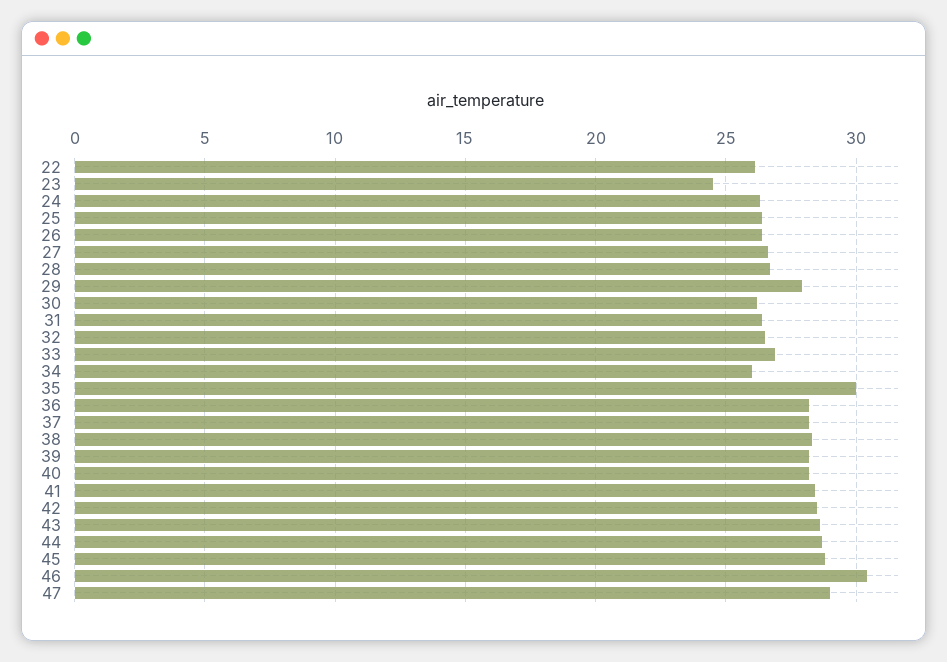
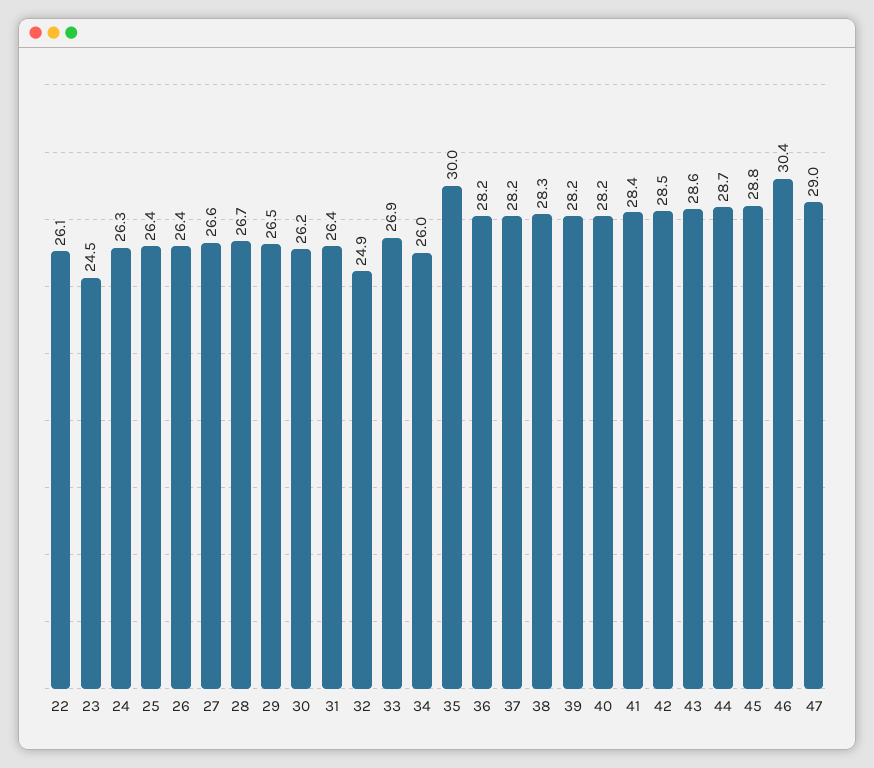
29: 28 -> 26.5
32: 26.5 -> 24.9

